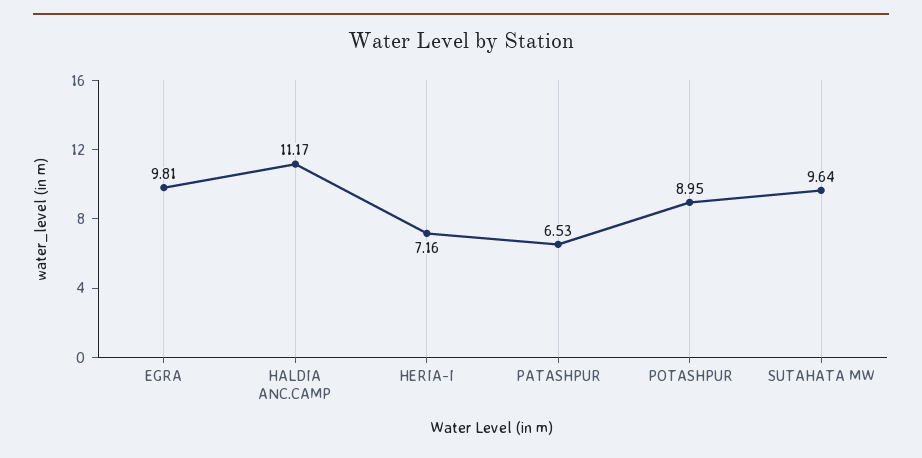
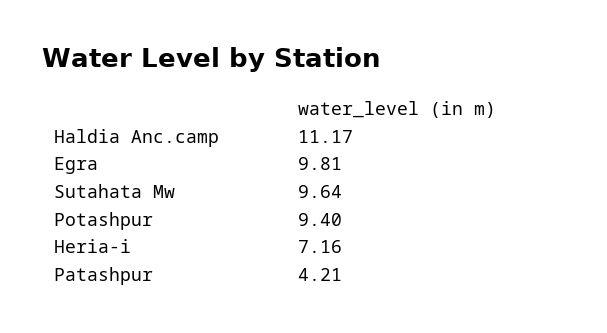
PATASHPUR: 6.53 -> 4.21
POTASHPUR: 8.95 -> 9.4

